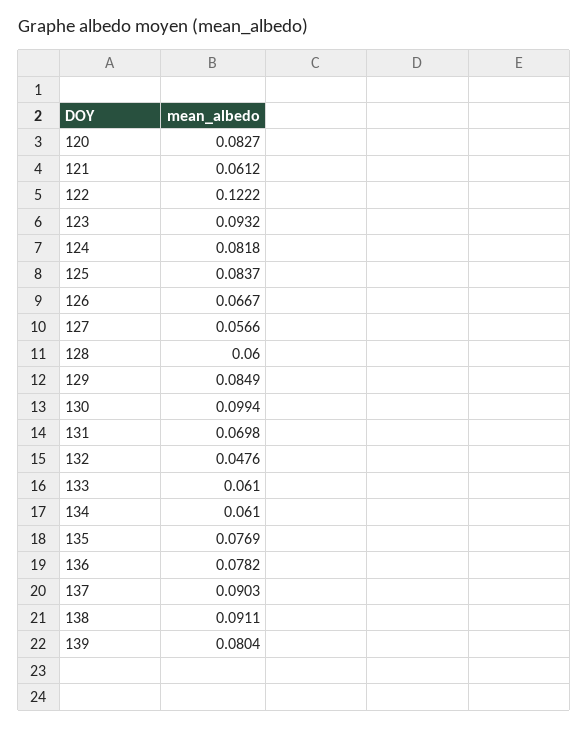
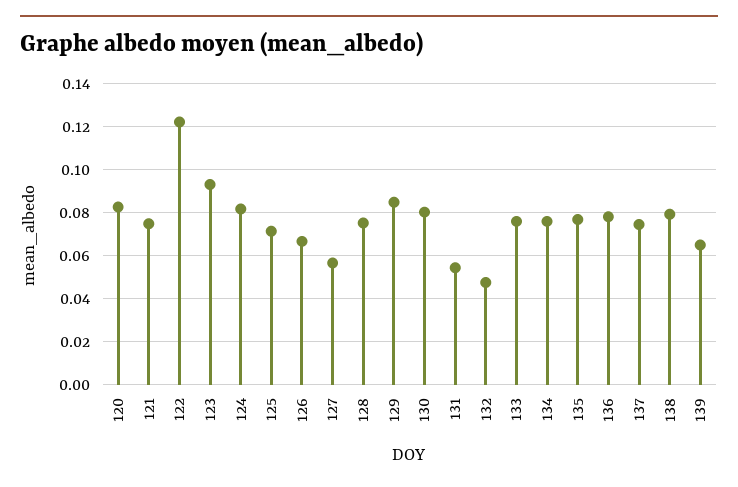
121: 0.0612 -> 0.075
125: 0.0837 -> 0.07
128: 0.06 -> 0.075
130: 0.0994 -> 0.08
131: 0.0698 -> 0.055
133: 0.061 -> 0.075
134: 0.061 -> 0.075
137: 0.0903 -> 0.075
138: 0.0911 -> 0.08
139: 0.0804 -> 0.065

